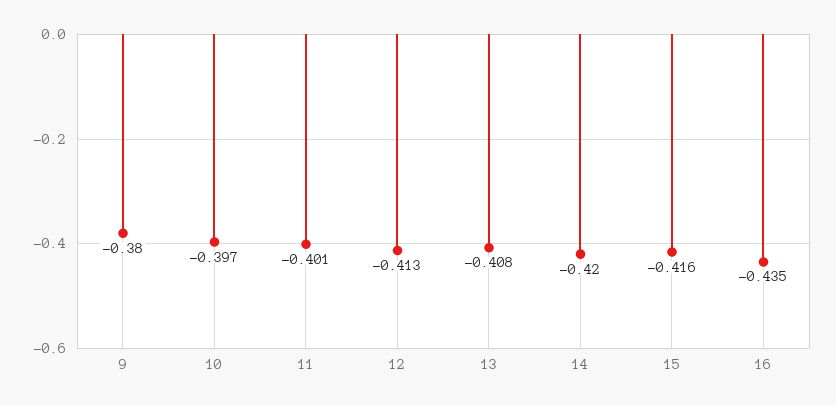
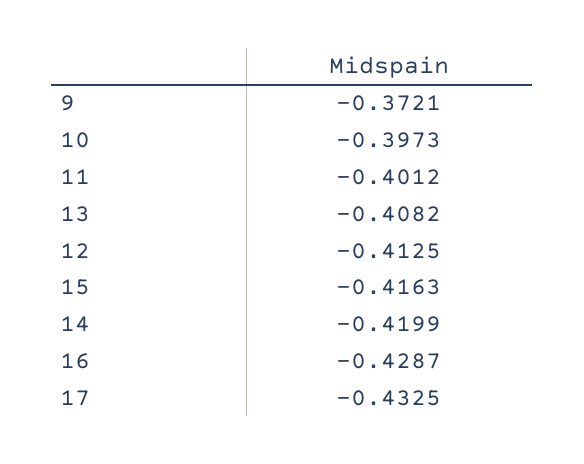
9: -0.38 -> -0.3721
16: -0.435 -> -0.4287
17: none -> -0.4325

